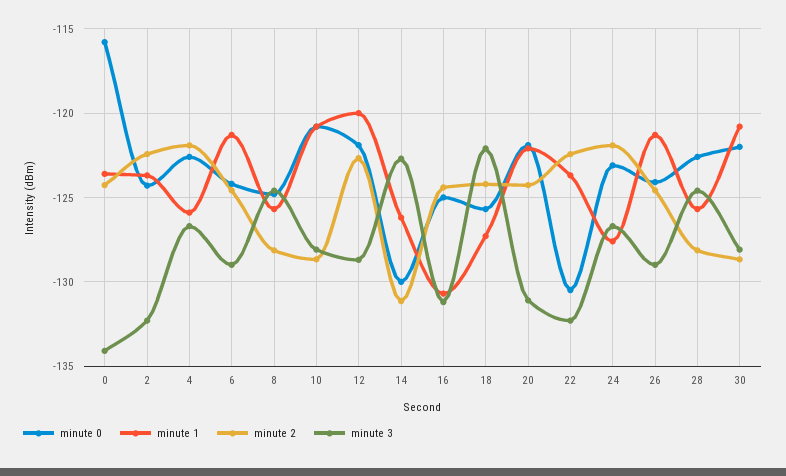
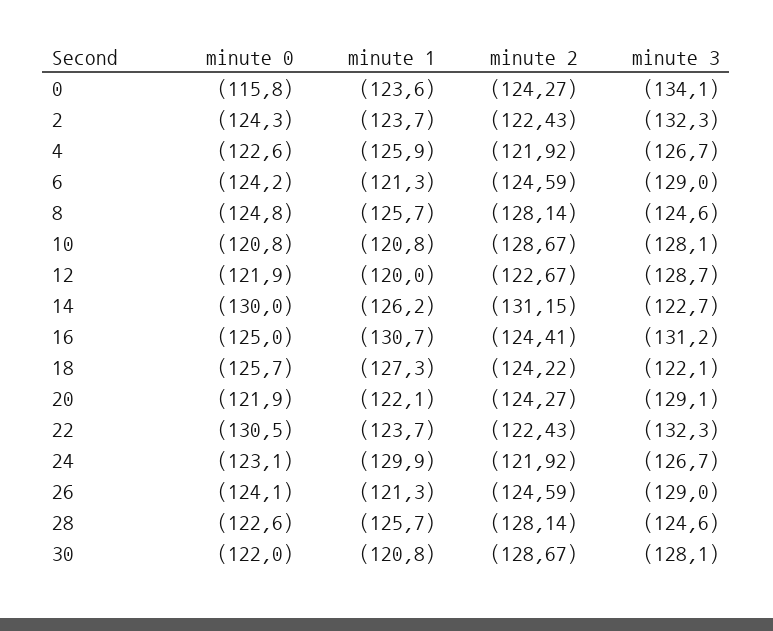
minute 3, 20: -131 -> -129.1
minute 1, 24: -127.5 -> -129.9

